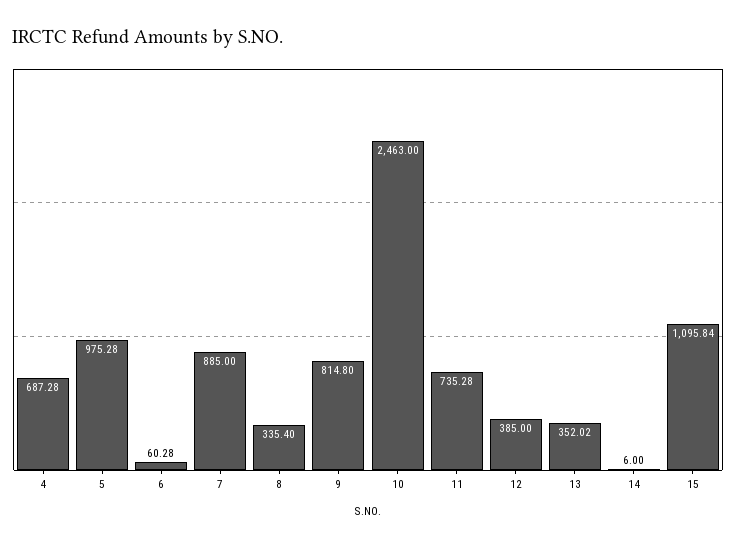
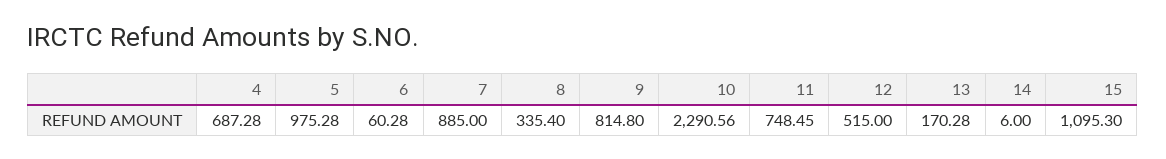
10: 2463 -> 2290.56
11: 735.28 -> 748.45
12: 385 -> 515
13: 352.02 -> 170.28
15: 1095.84 -> 1095.3

